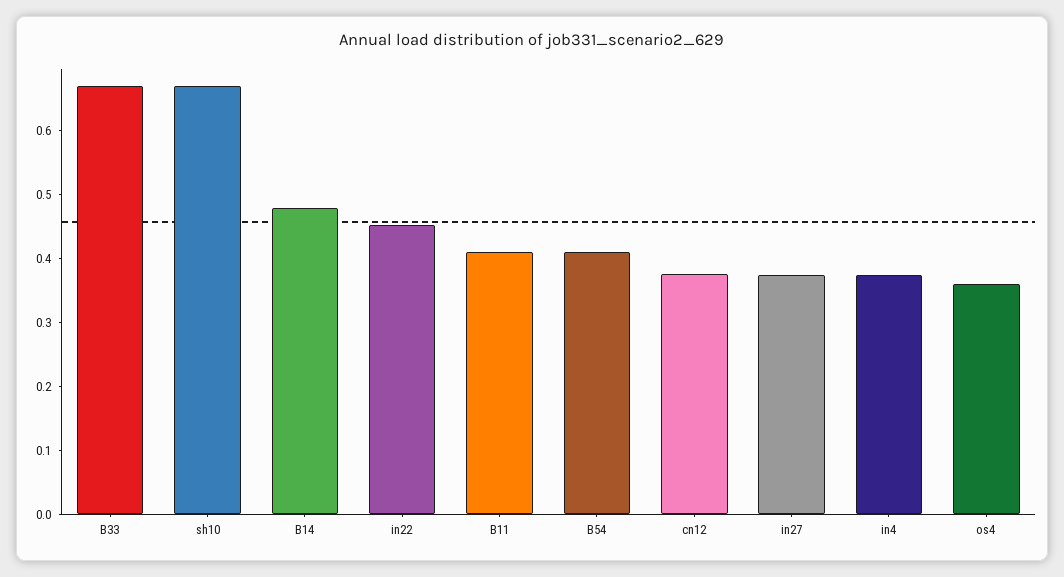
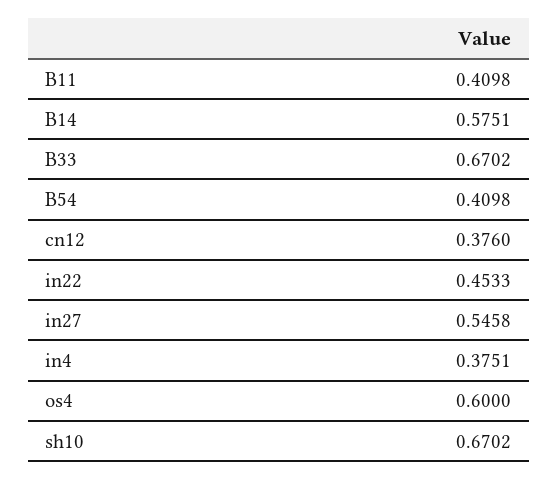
B14: 0.48 -> 0.5751
in27: 0.38 -> 0.5458
os4: 0.36 -> 0.6

